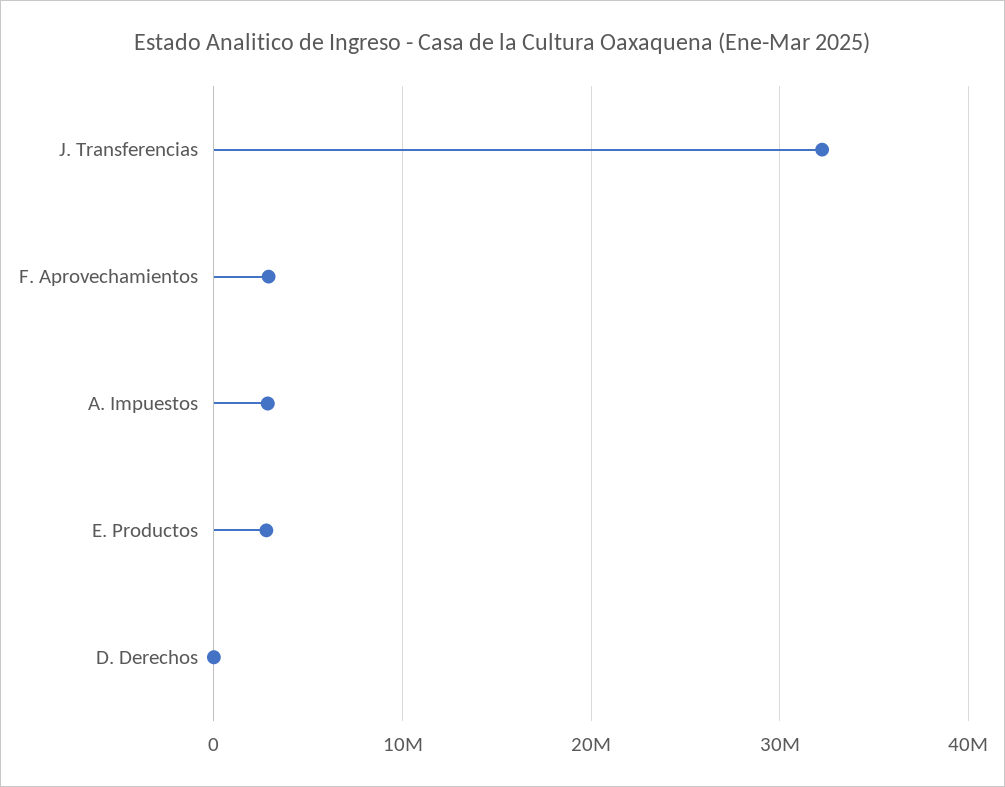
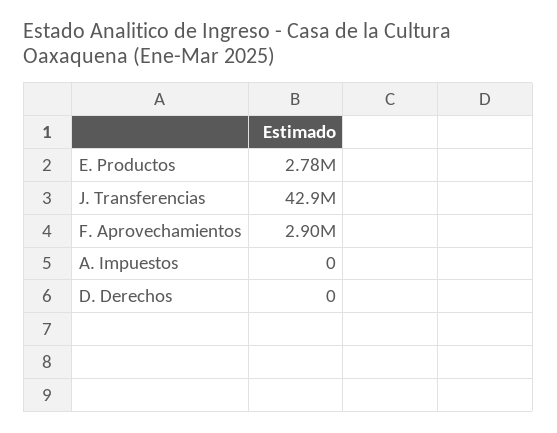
J. Transferencias: 32000000 -> 42900000
A. Impuestos: 3000000 -> 0

